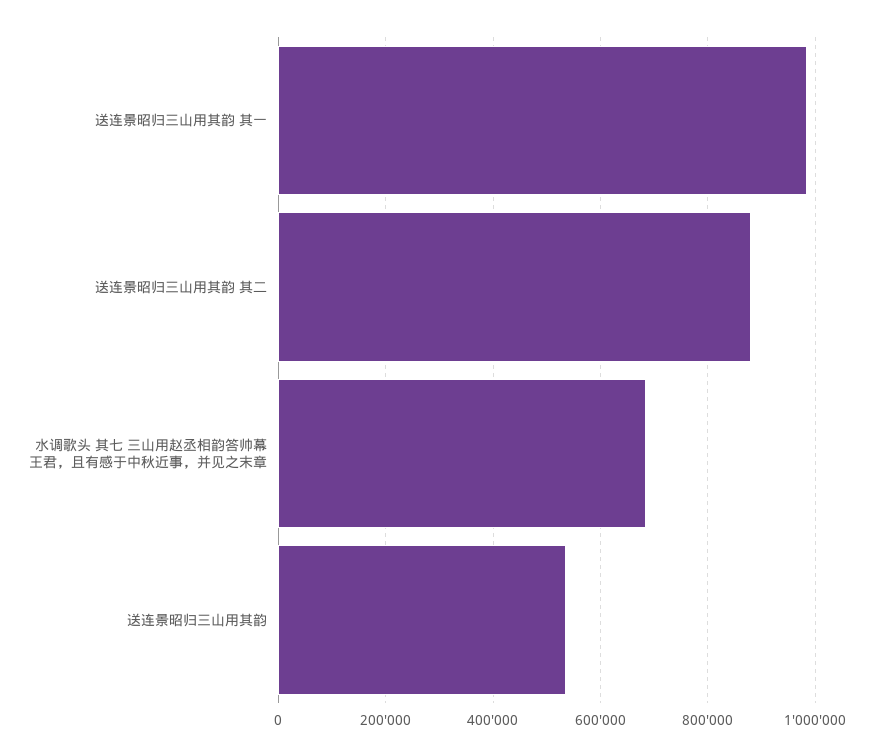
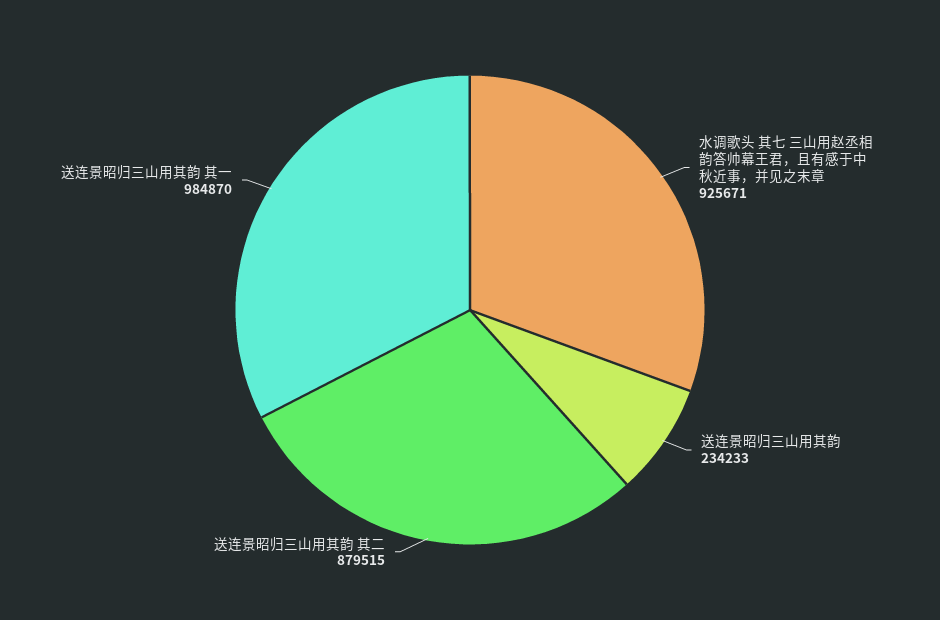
水调歌头 其七 三山用赵丞相韵答帅幕王君，且有感于中秋近事，并见之末章: 680000 -> 925671
送连景昭归三山用其韵: 540000 -> 234233

